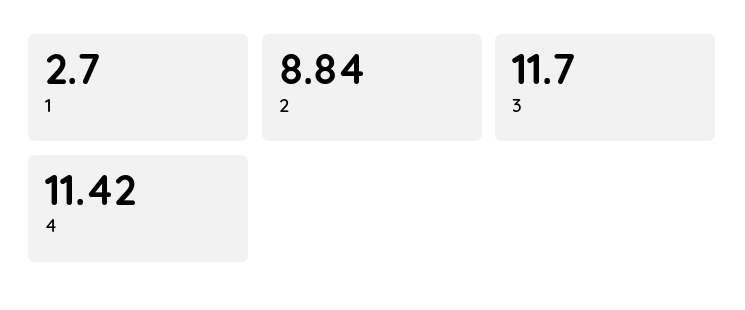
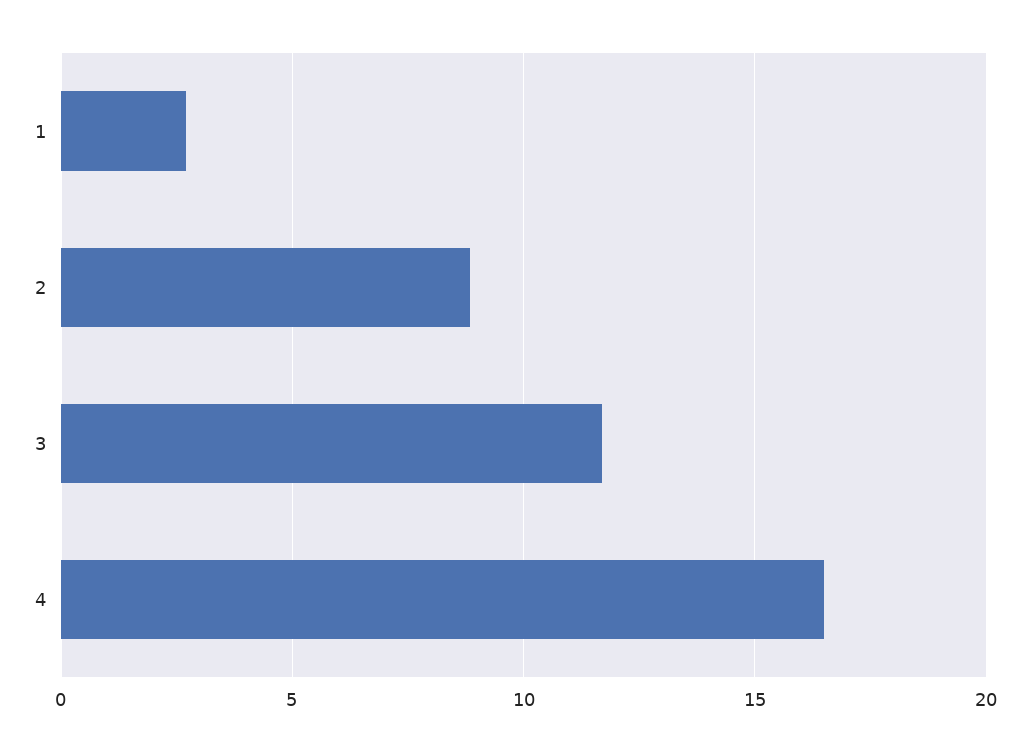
4: 11.42 -> 16.5

